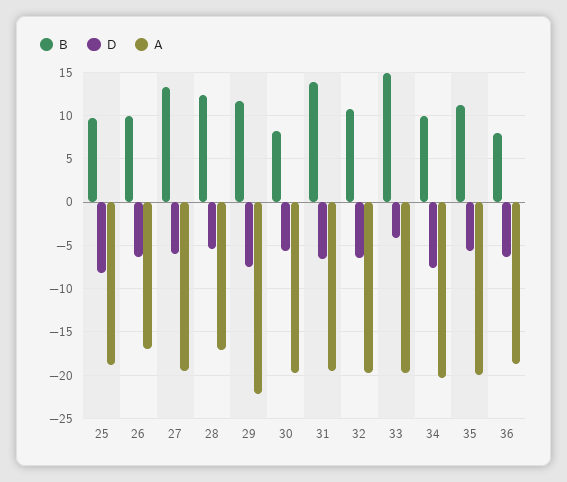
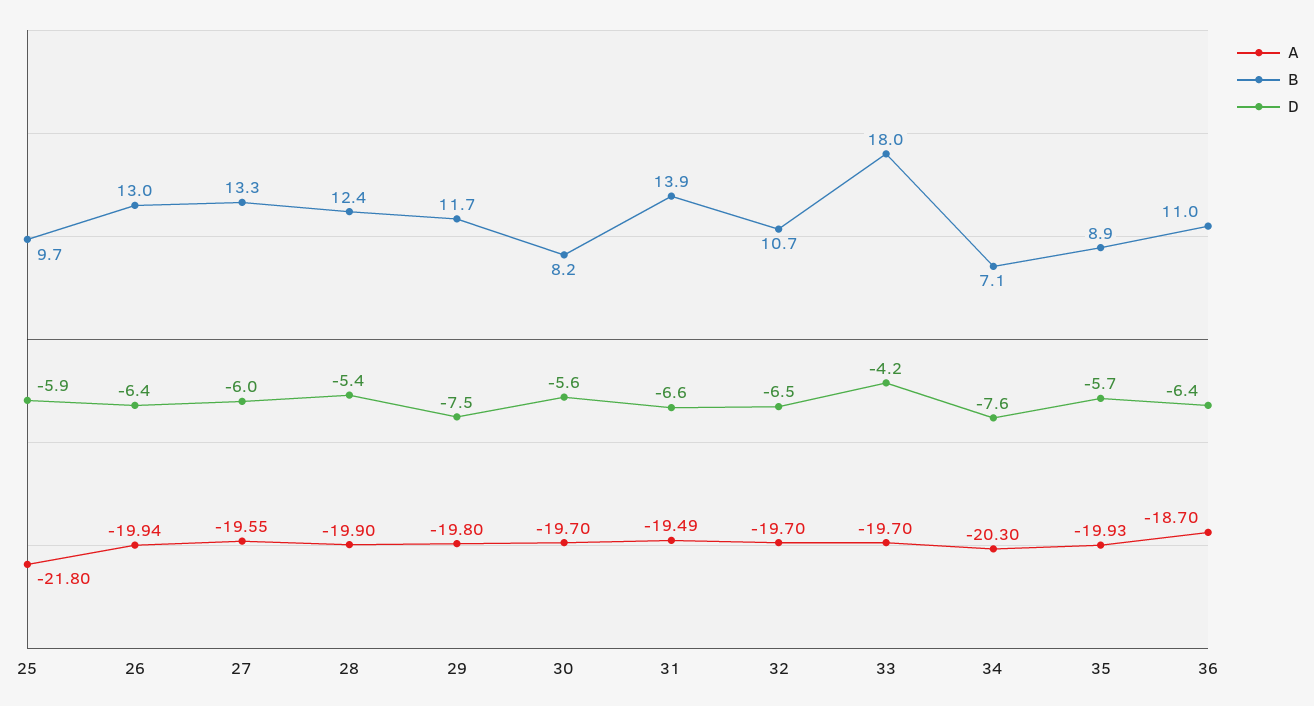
D, 25: -8 -> -5.9
A, 25: -19 -> -21.8
B, 26: 10 -> 13
A, 26: -17 -> -19.94
A, 28: -17 -> -19.9
A, 29: -22 -> -19.8
B, 33: 15 -> 18
B, 34: 10 -> 7.1
B, 35: 11 -> 8.9
B, 36: 8 -> 11

